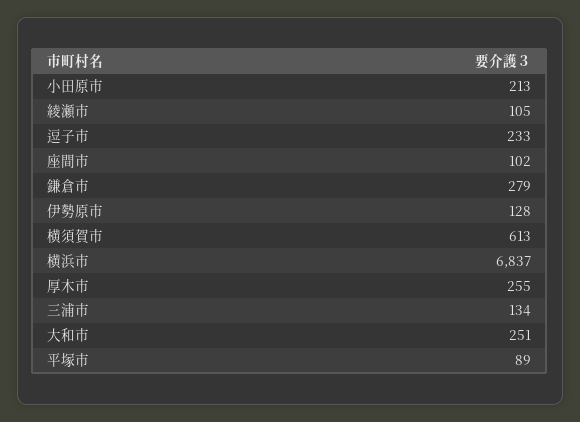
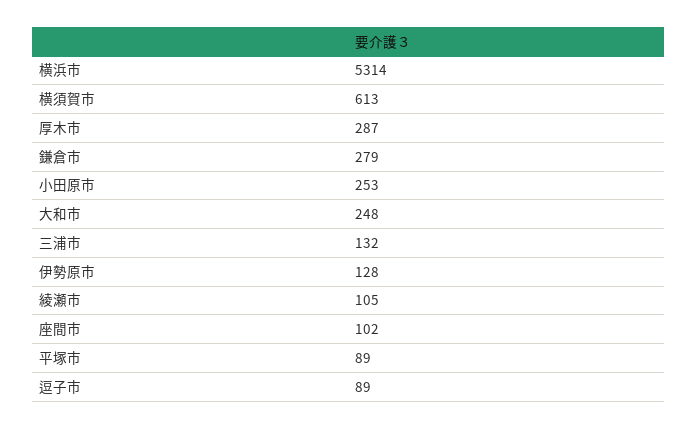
小田原市: 213 -> 253
逗子市: 233 -> 89
横浜市: 6837 -> 5314
厚木市: 255 -> 287
三浦市: 134 -> 132
大和市: 251 -> 248

